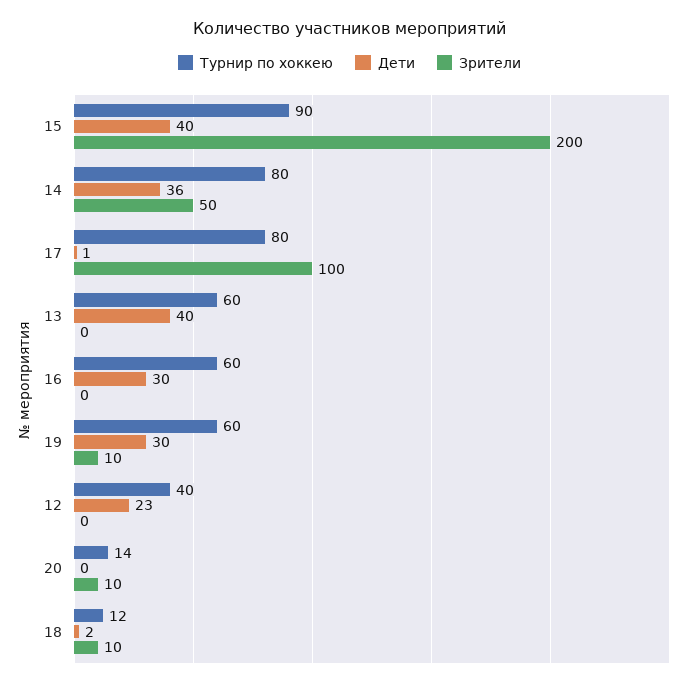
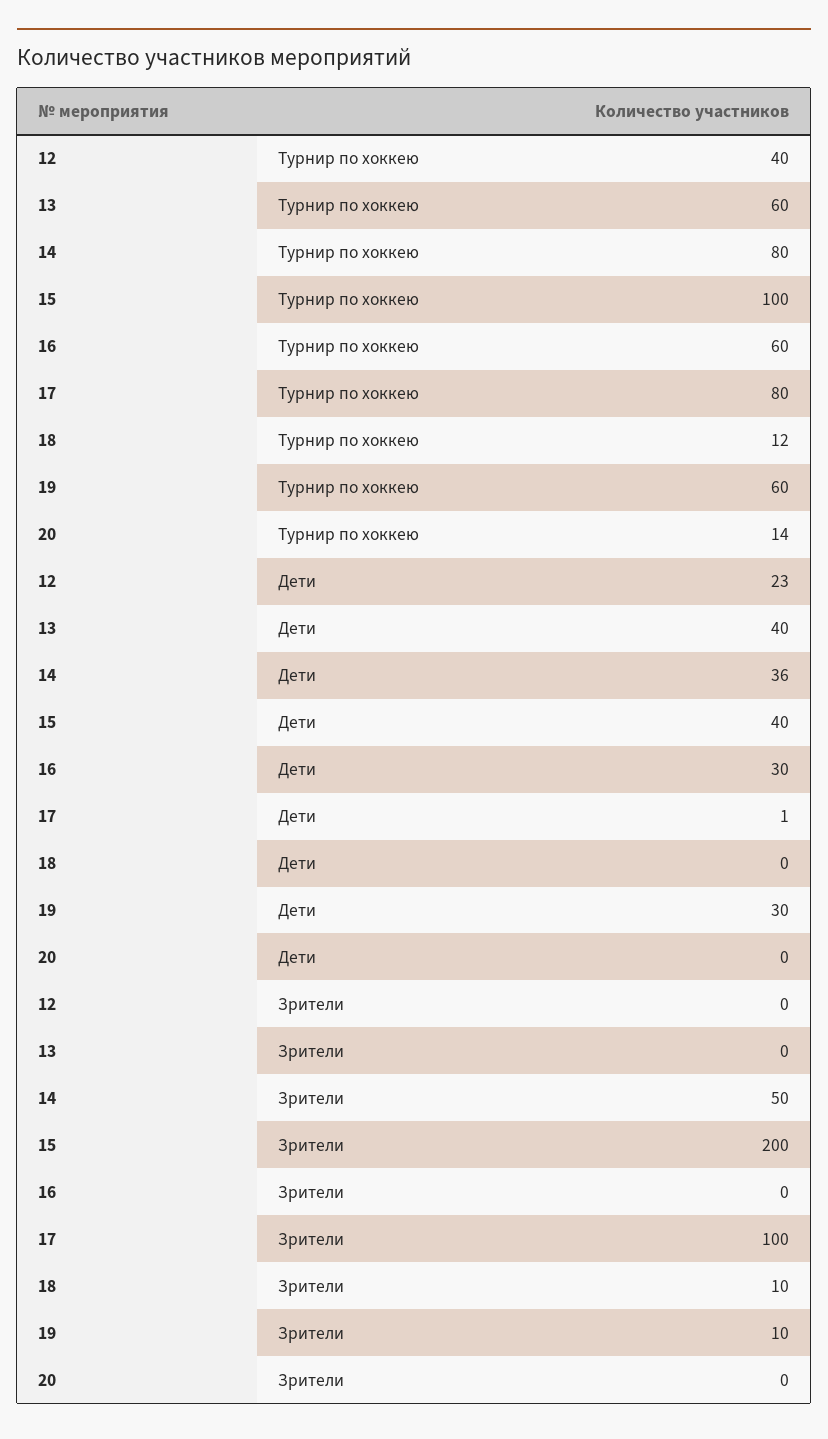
Турнир по хоккею, 15: 90 -> 100
Зрители, 20: 10 -> 0
Дети, 18: 2 -> 0

